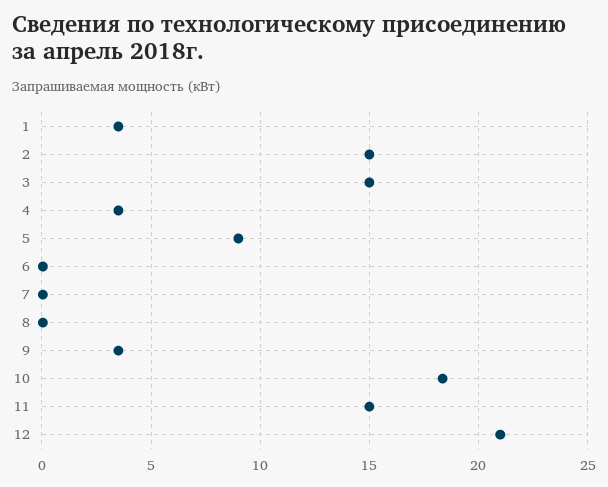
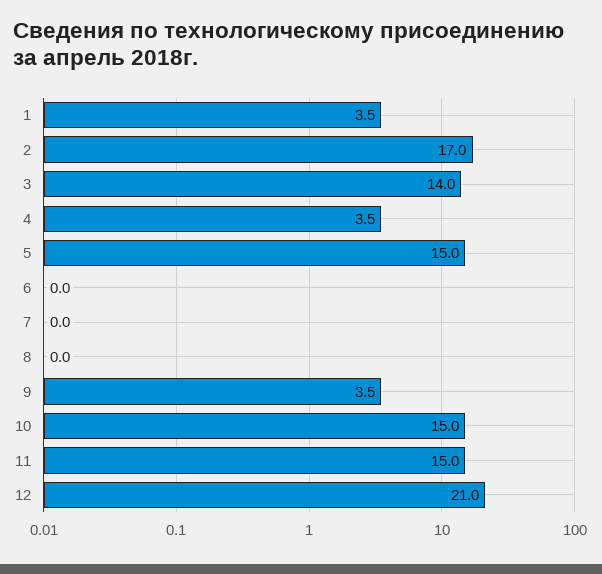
2: 15 -> 17
3: 15 -> 14
5: 9 -> 15
10: 18.5 -> 15

